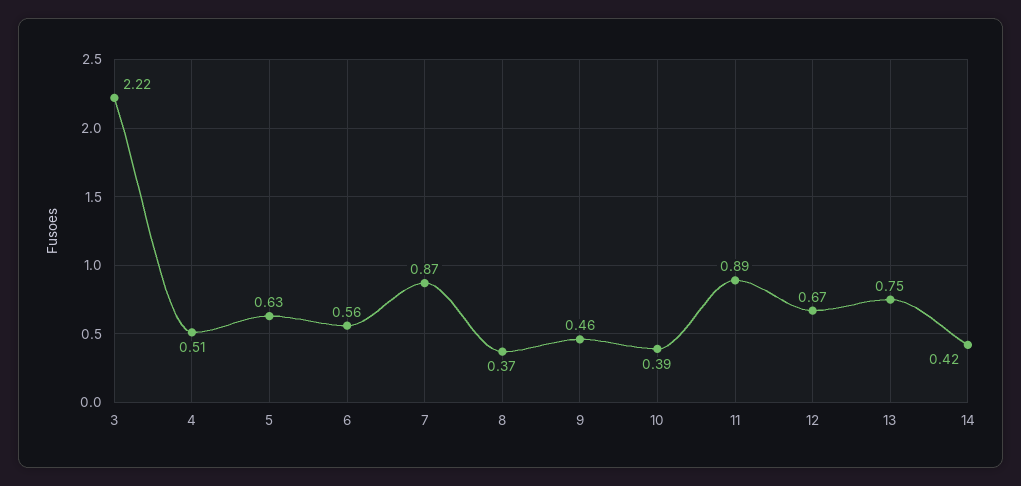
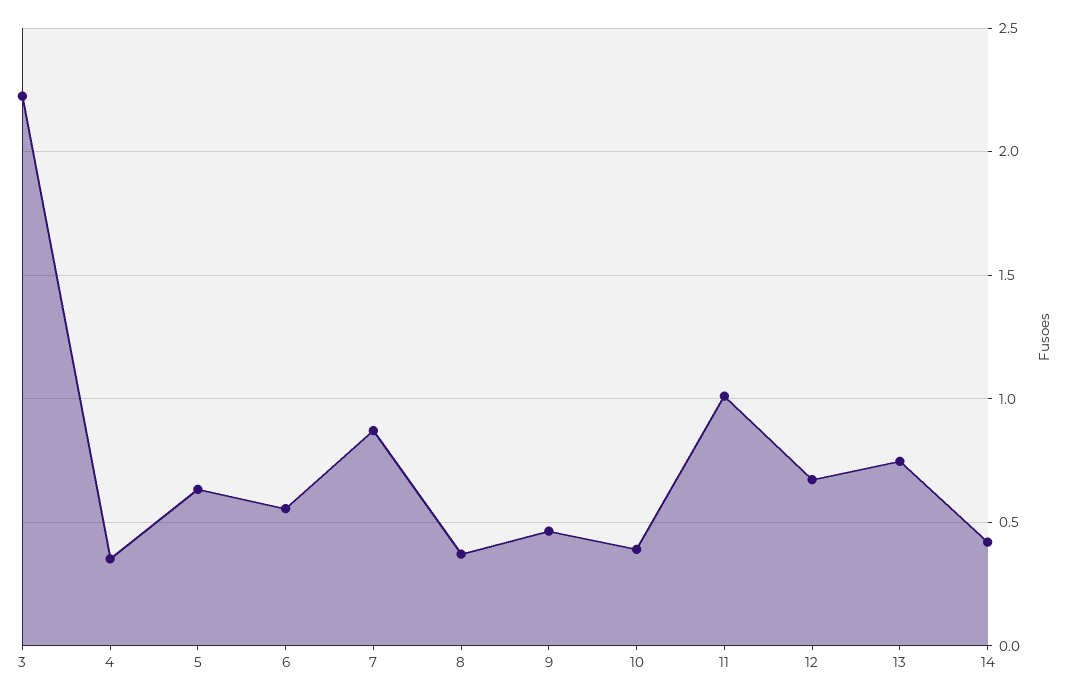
4: 0.51 -> 0.35
11: 0.89 -> 1

